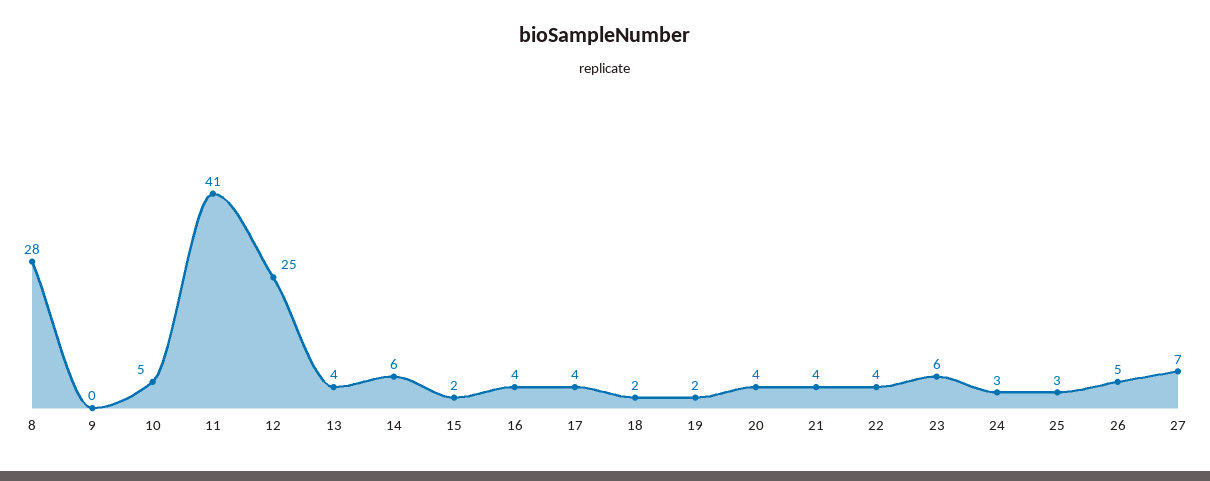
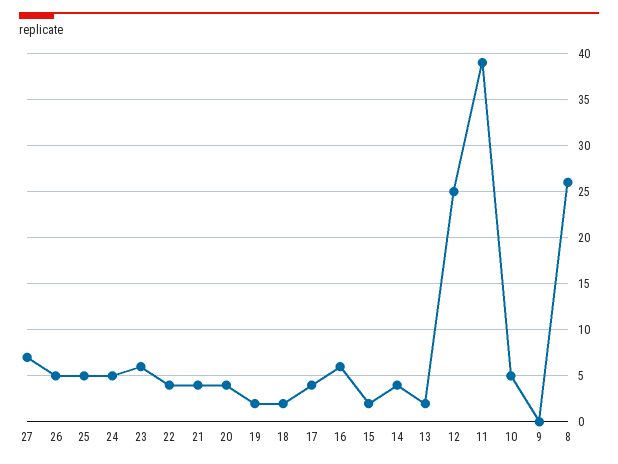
8: 28 -> 26
11: 41 -> 39
13: 4 -> 2
14: 6 -> 4
16: 4 -> 6
24: 3 -> 5
25: 3 -> 5

